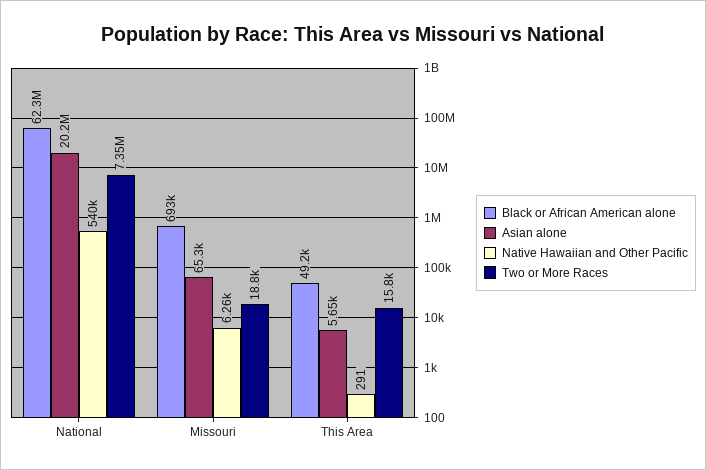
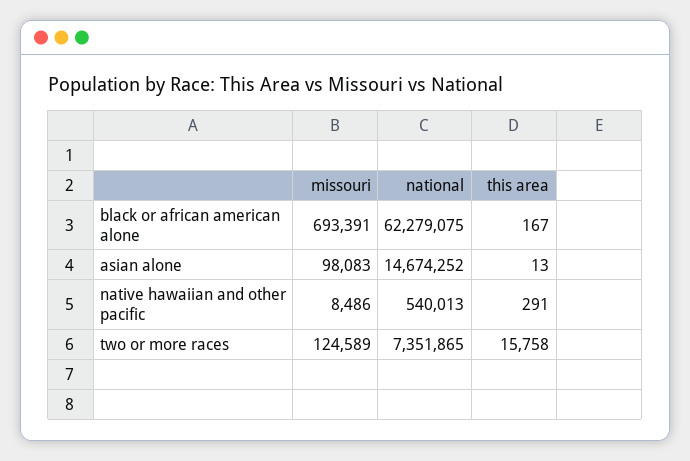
Asian alone, National: 20200000 -> 14674252
Asian alone, Missouri: 65300 -> 98083
Native Hawaiian and Other Pacific, Missouri: 6260 -> 8486
Two or More Races, Missouri: 18800 -> 124589
Black or African American alone, This Area: 49200 -> 167
Asian alone, This Area: 5650 -> 13

